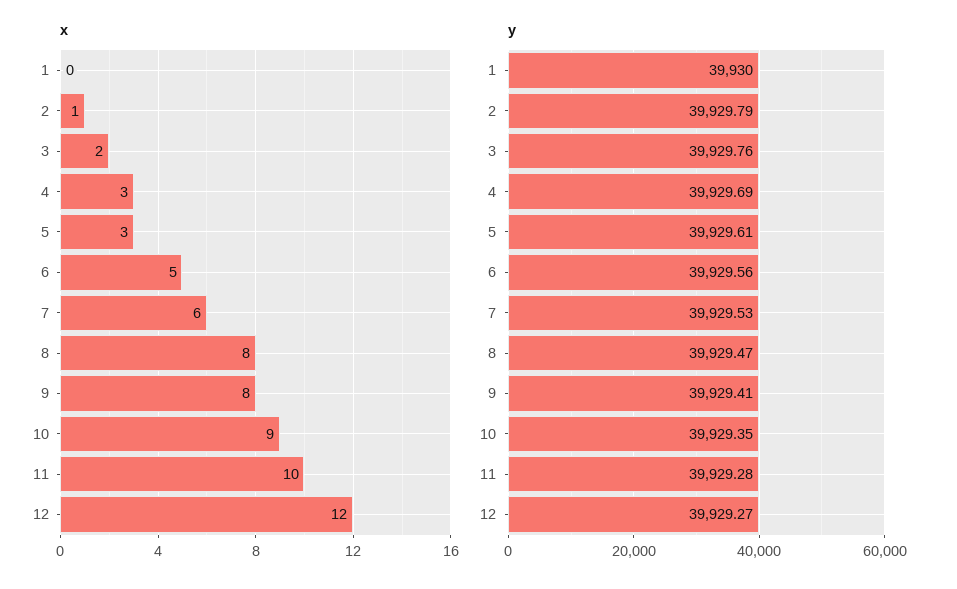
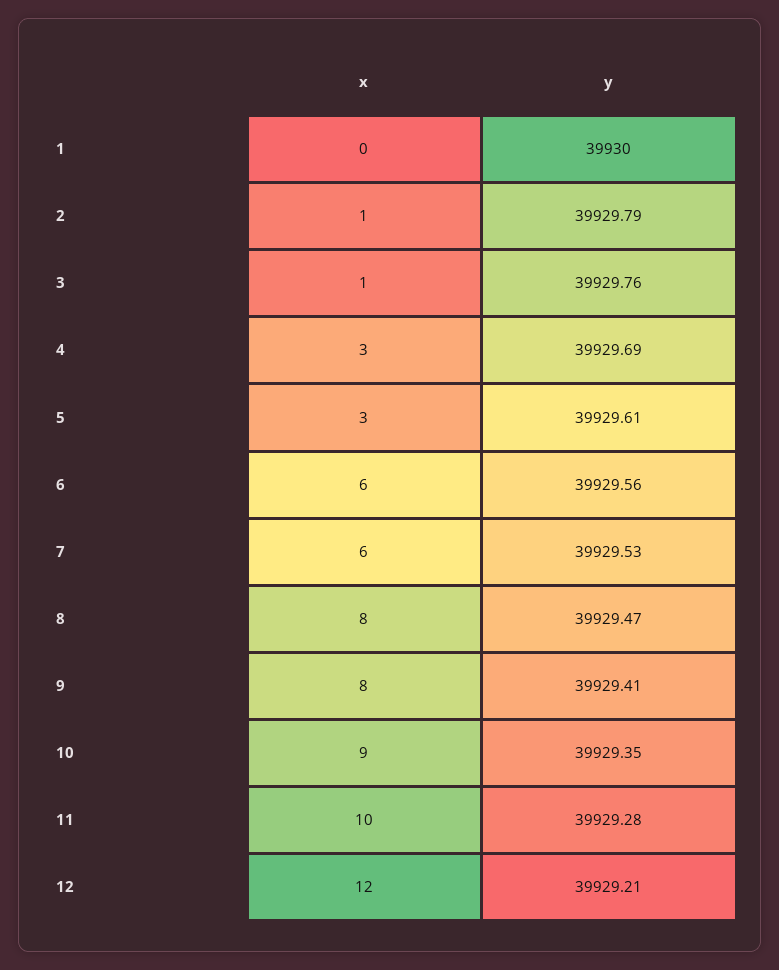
x, 3: 2 -> 1
x, 6: 5 -> 6
y, 12: 39929.27 -> 39929.21

